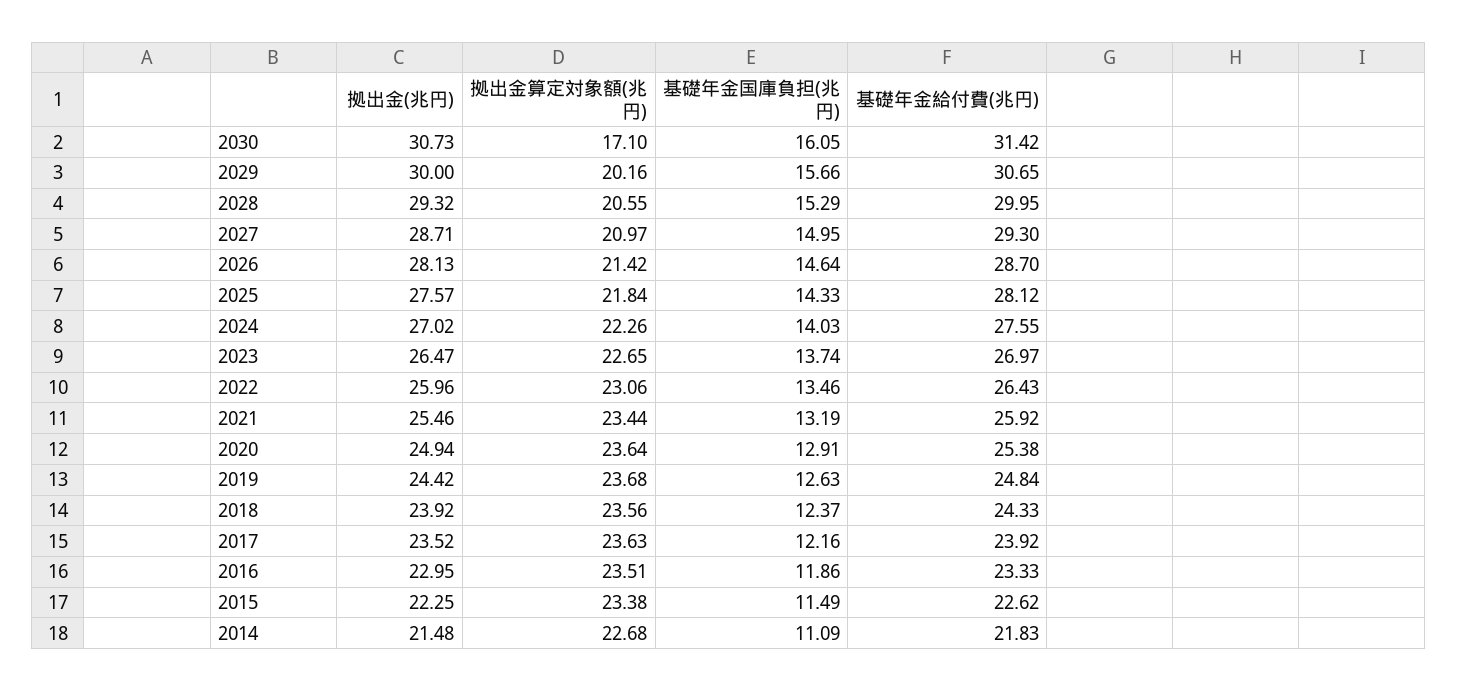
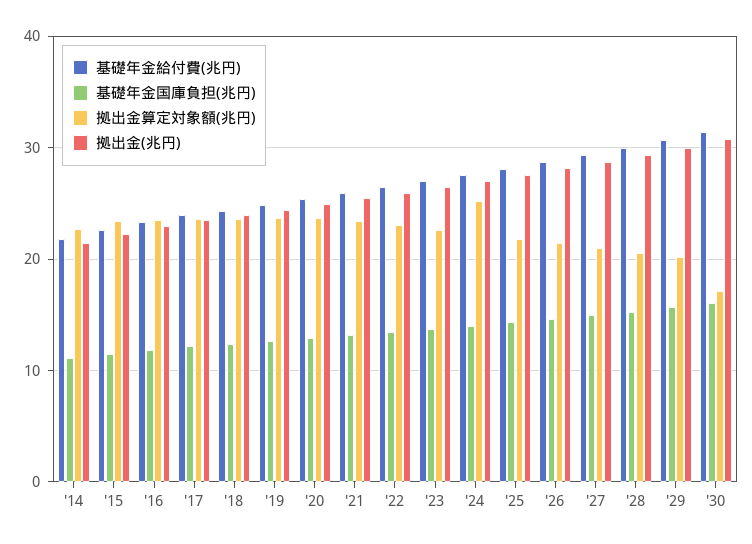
拠出金算定対象額(兆円), 2024: 22.26 -> 25

